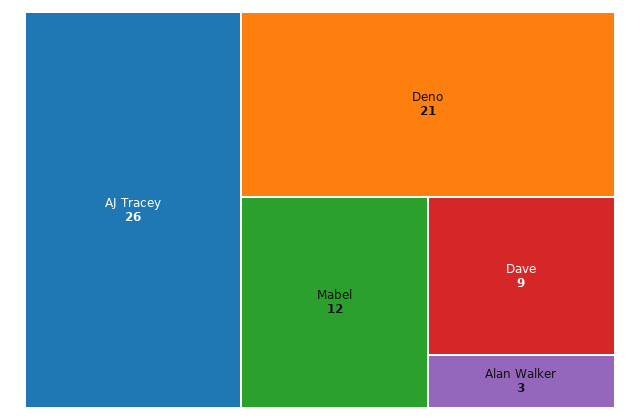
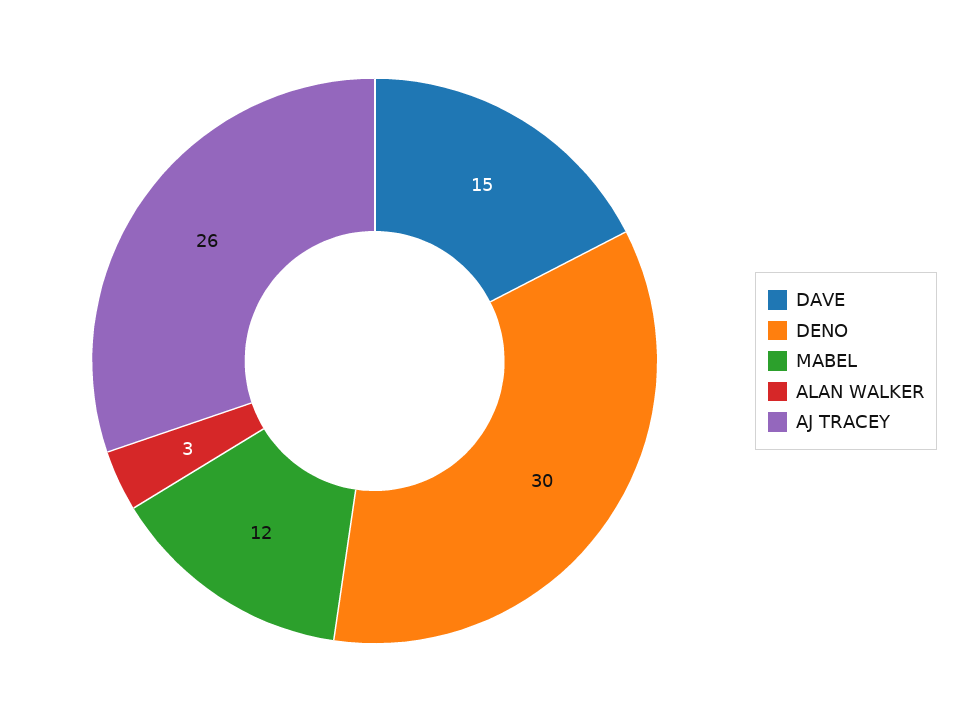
Deno: 21 -> 30
Dave: 9 -> 15

